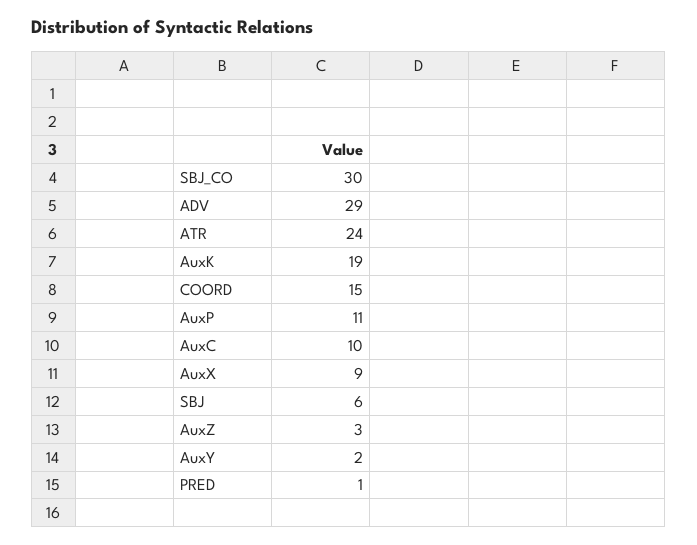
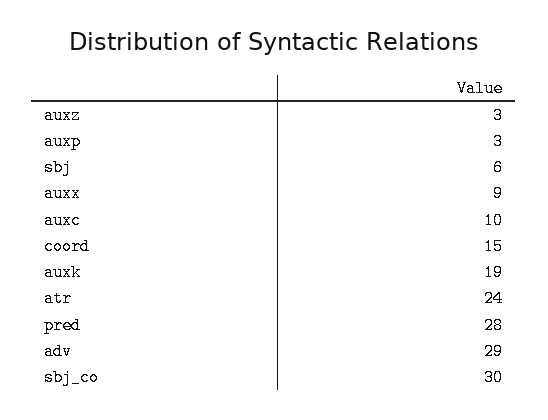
AuxP: 11 -> 3
AuxY: 2 -> none
PRED: 1 -> 28

